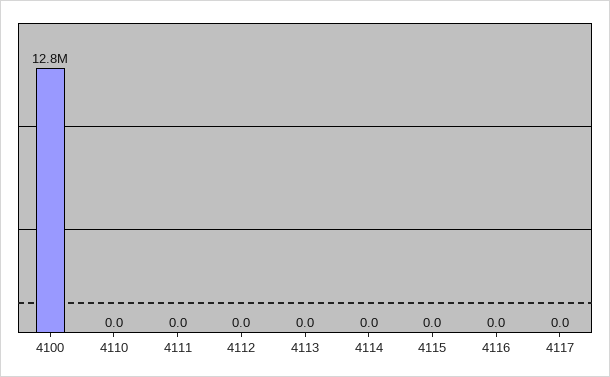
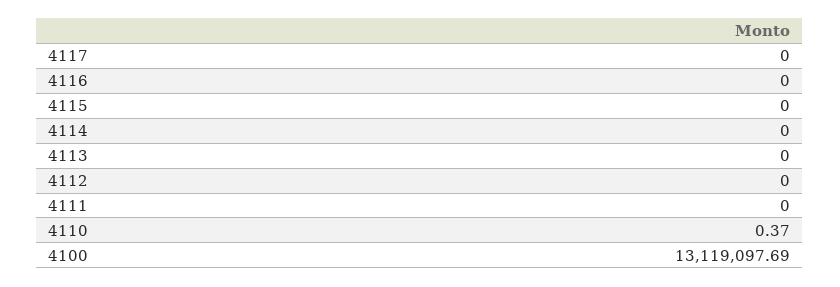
4100: 12800000 -> 13119097.69
4110: 0 -> 0.37

